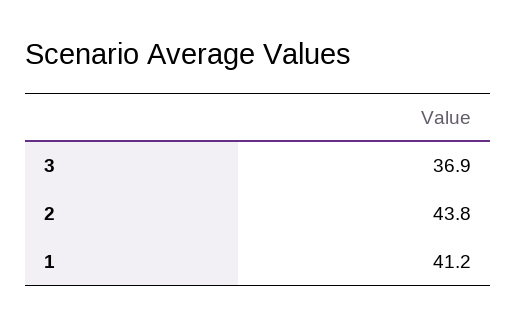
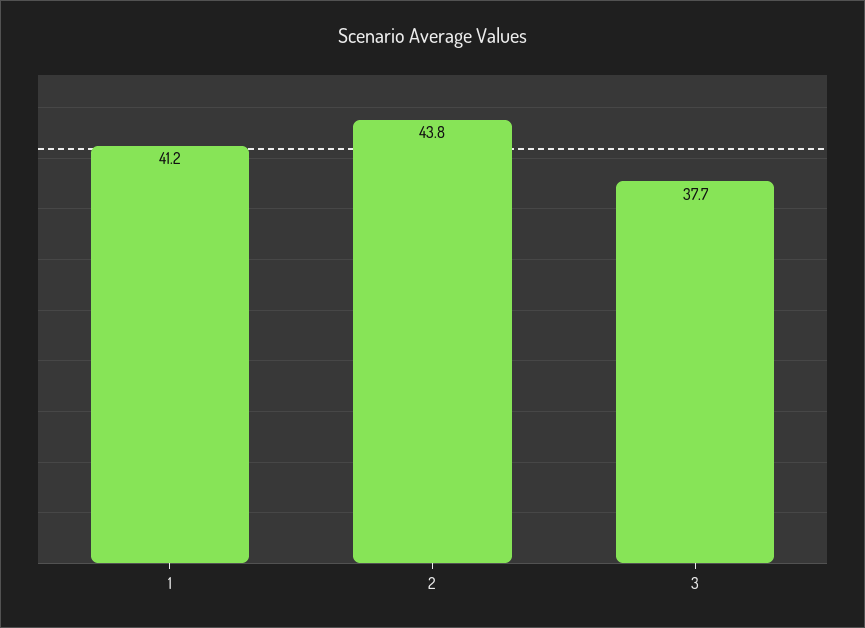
3: 36.9 -> 37.7

